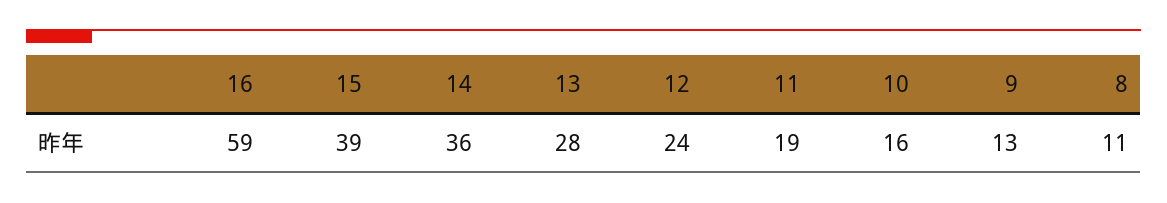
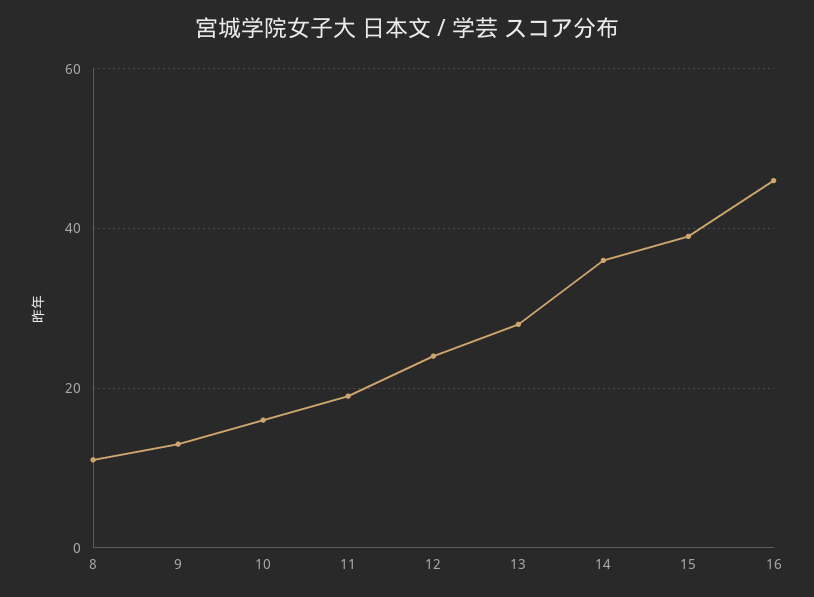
16: 59 -> 45

